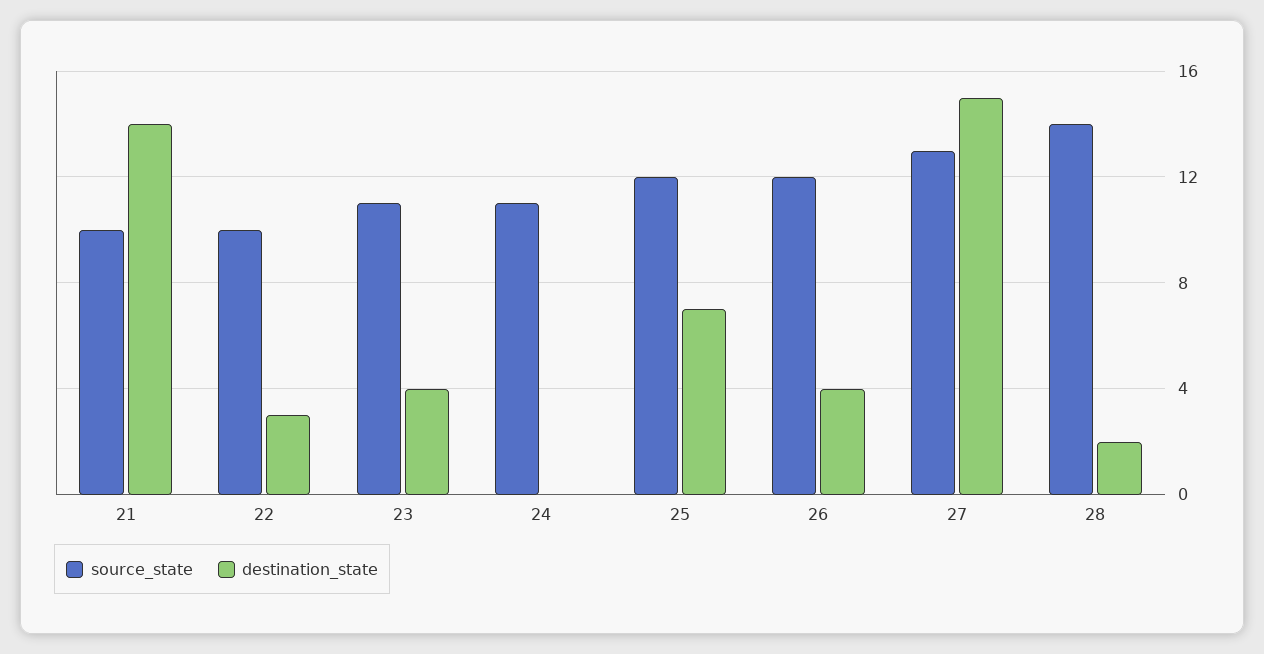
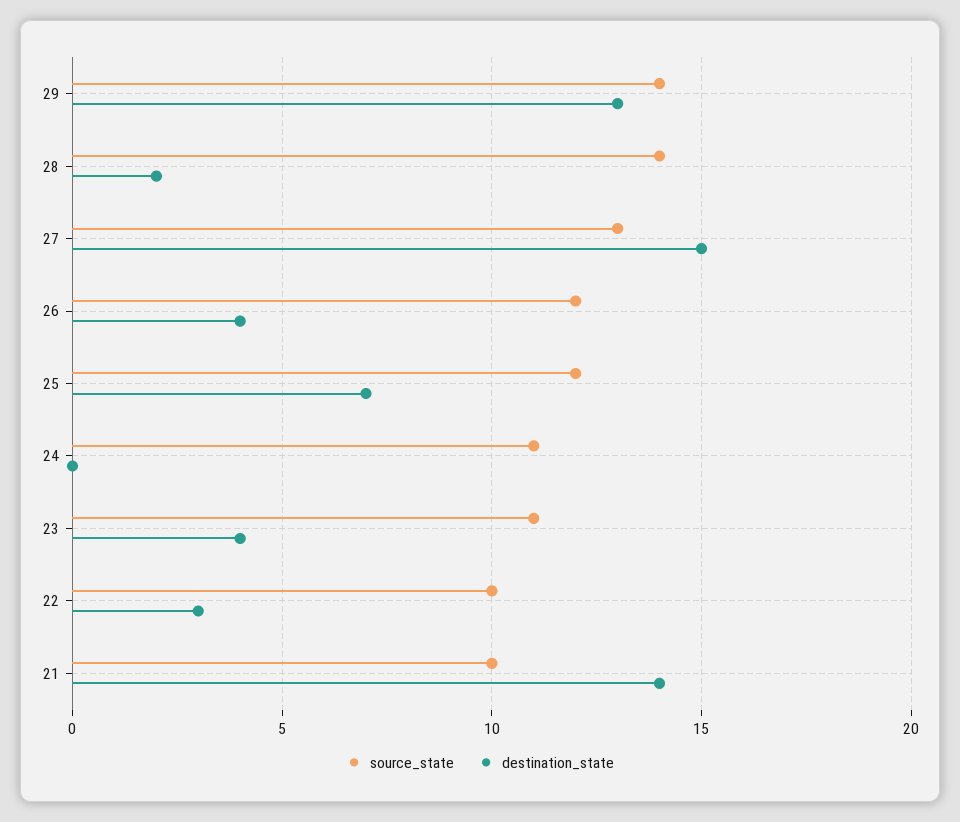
source_state, 29: none -> 14
destination_state, 29: none -> 13

